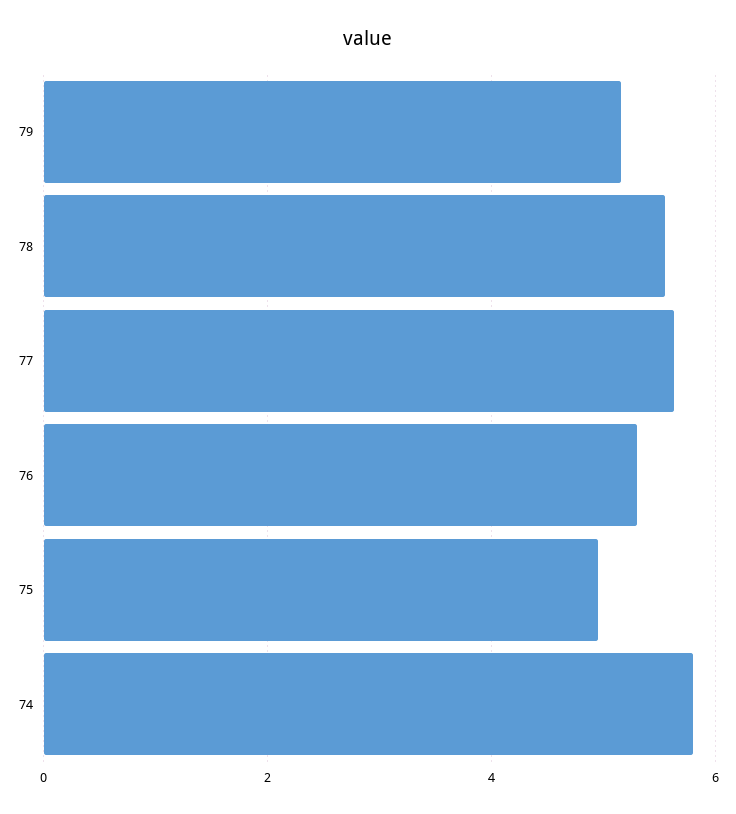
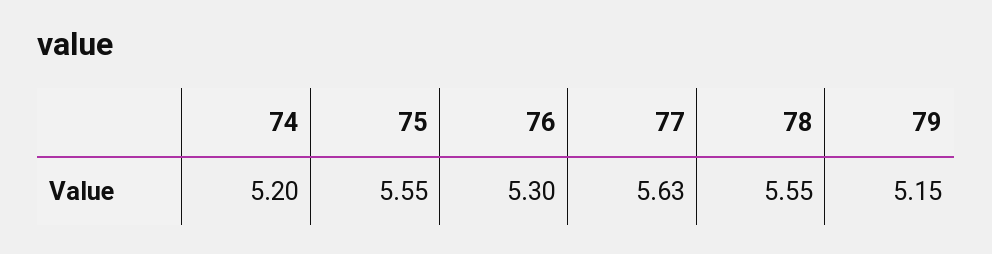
75: 5 -> 5.55
74: 5.8 -> 5.2

